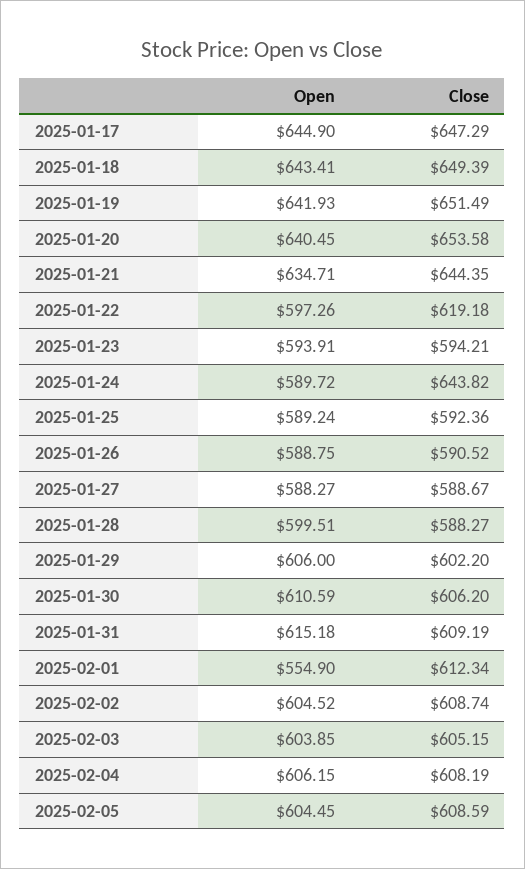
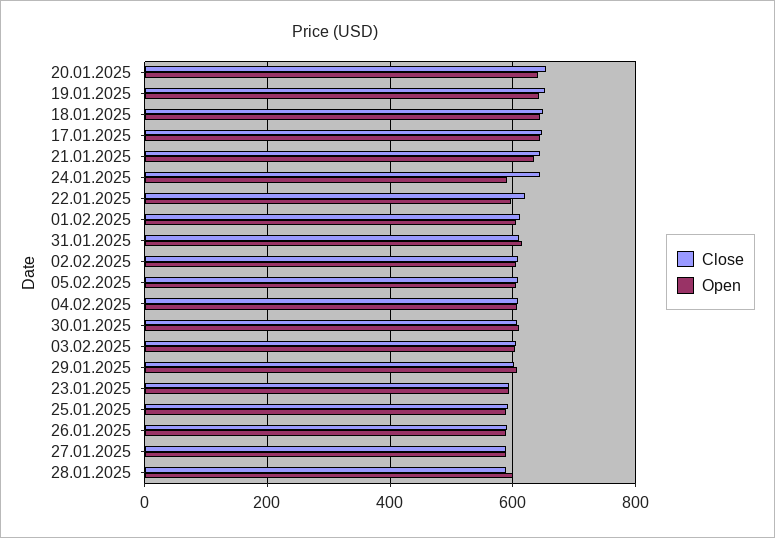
Open, 2025-02-01: 554.9 -> 600

